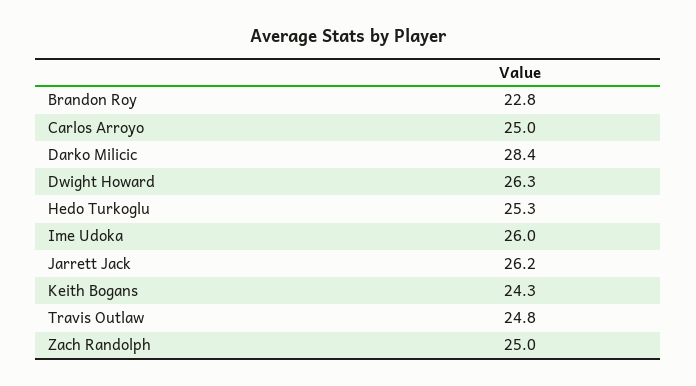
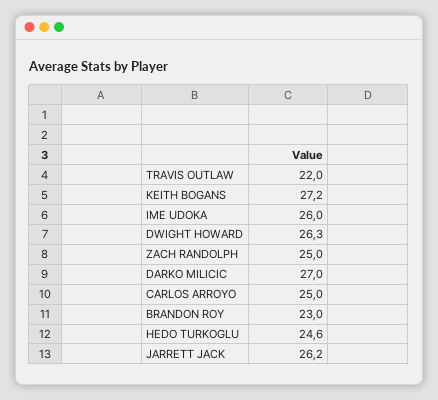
Brandon Roy: 22.8 -> 23
Darko Milicic: 28.4 -> 27
Hedo Turkoglu: 25.3 -> 24.6
Keith Bogans: 24.3 -> 27.2
Travis Outlaw: 24.8 -> 22

